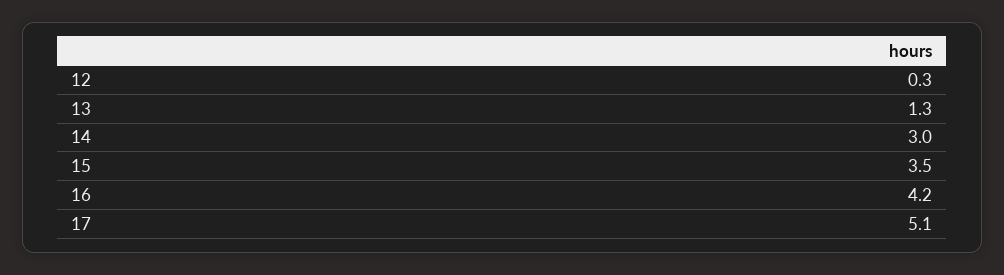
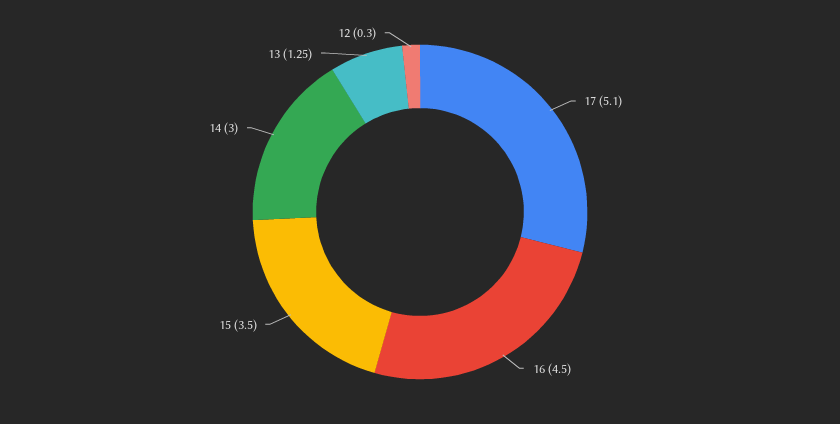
16: 4.2 -> 4.5

